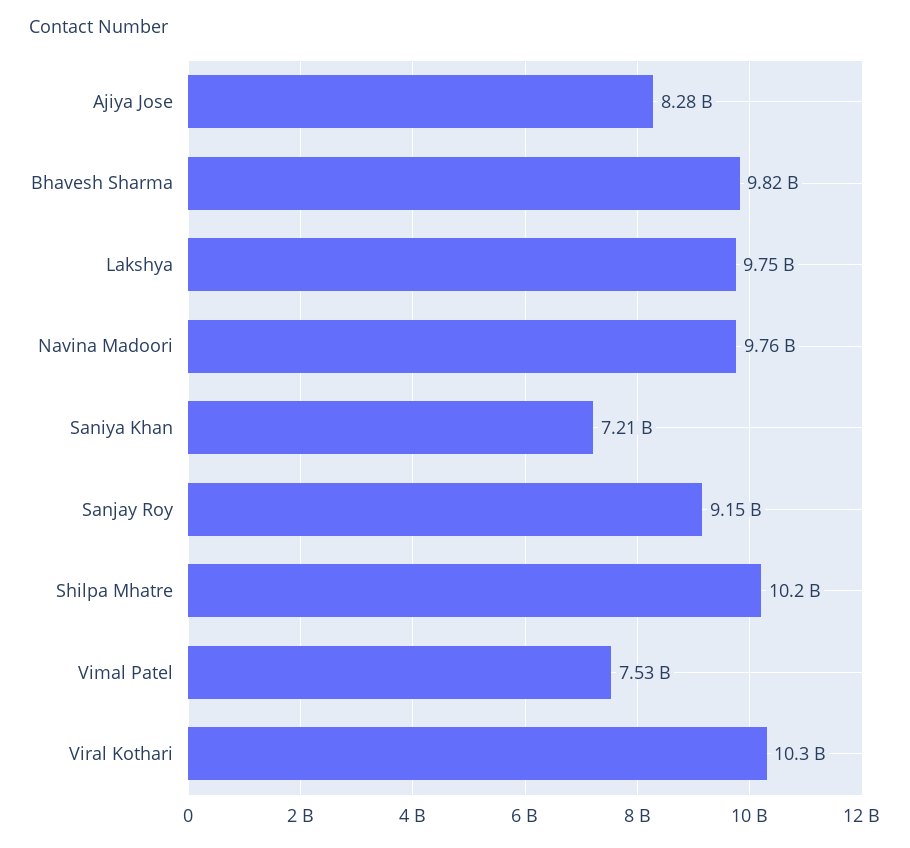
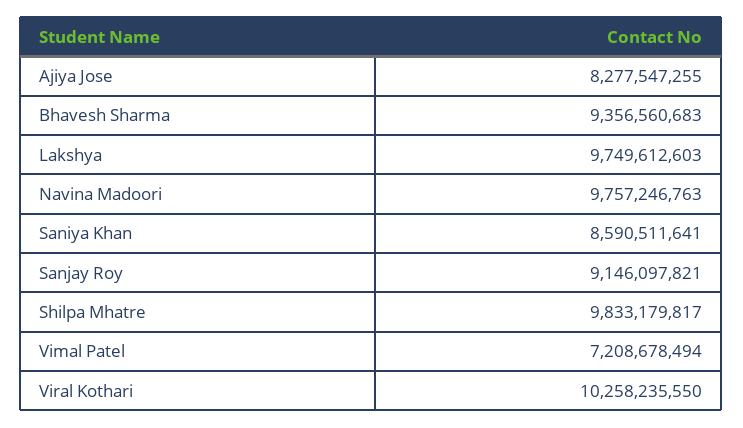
Bhavesh Sharma: 9820000000 -> 9356560683
Saniya Khan: 7210000000 -> 8590511641
Shilpa Mhatre: 10200000000 -> 9833179817
Vimal Patel: 7530000000 -> 7208678494

